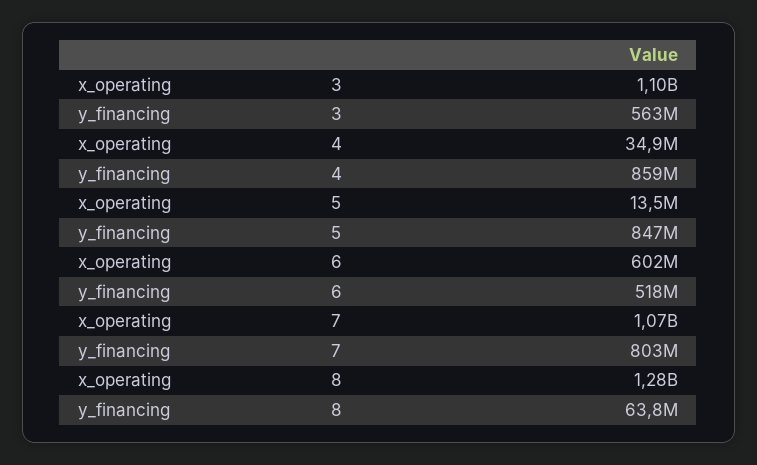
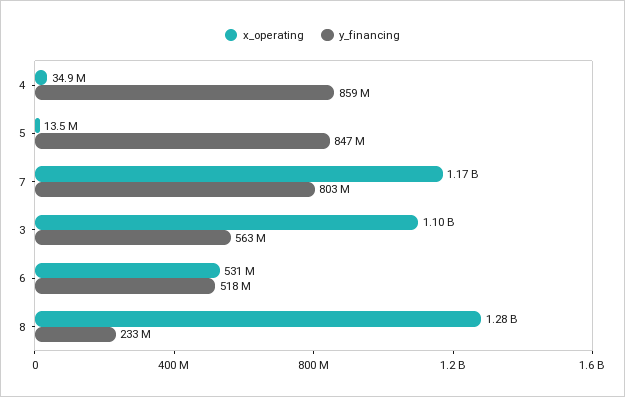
x_operating, 6: 602000000 -> 531000000
x_operating, 7: 1070000000 -> 1170000000
y_financing, 8: 63800000 -> 233000000

